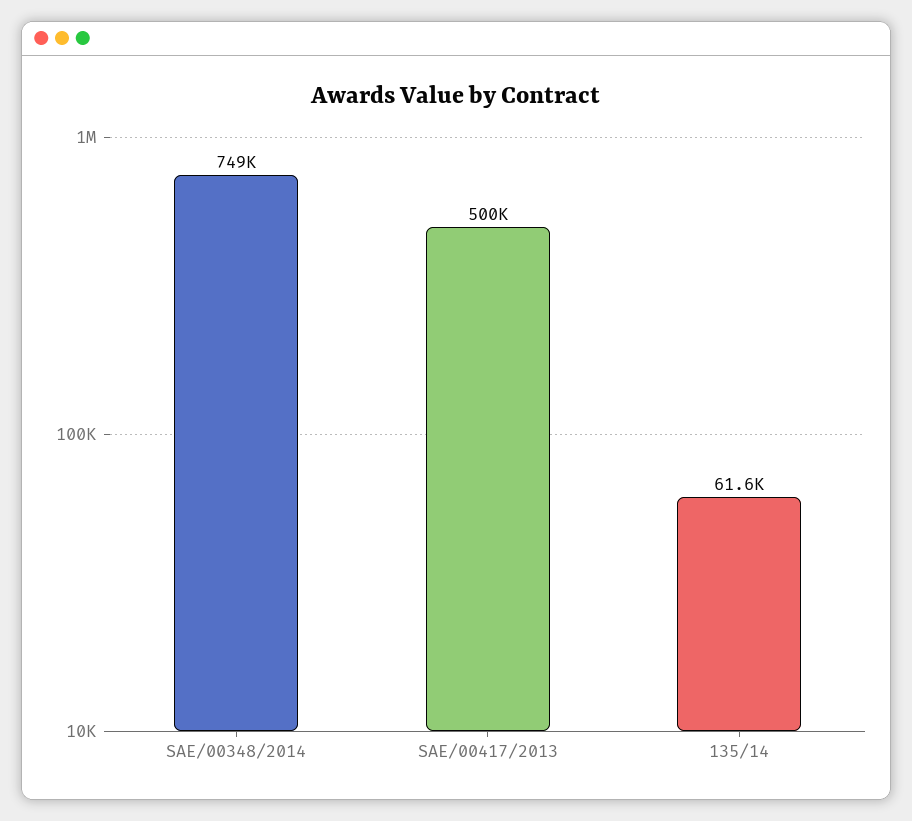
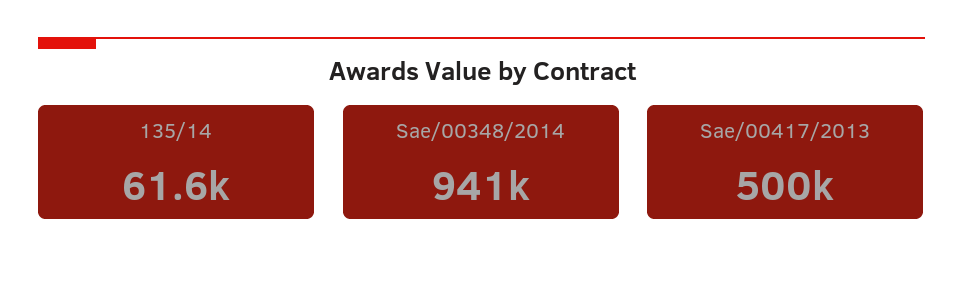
SAE/00348/2014: 749000 -> 941000

